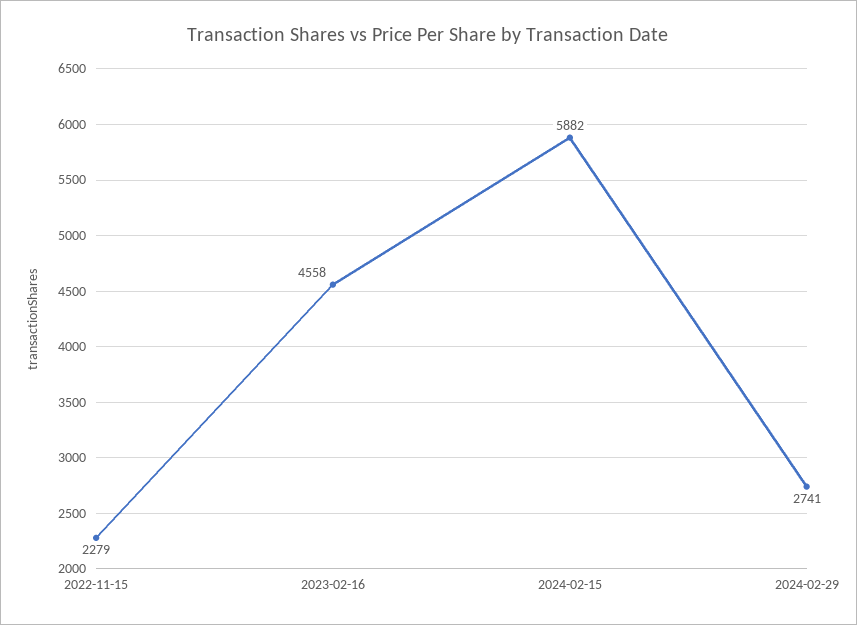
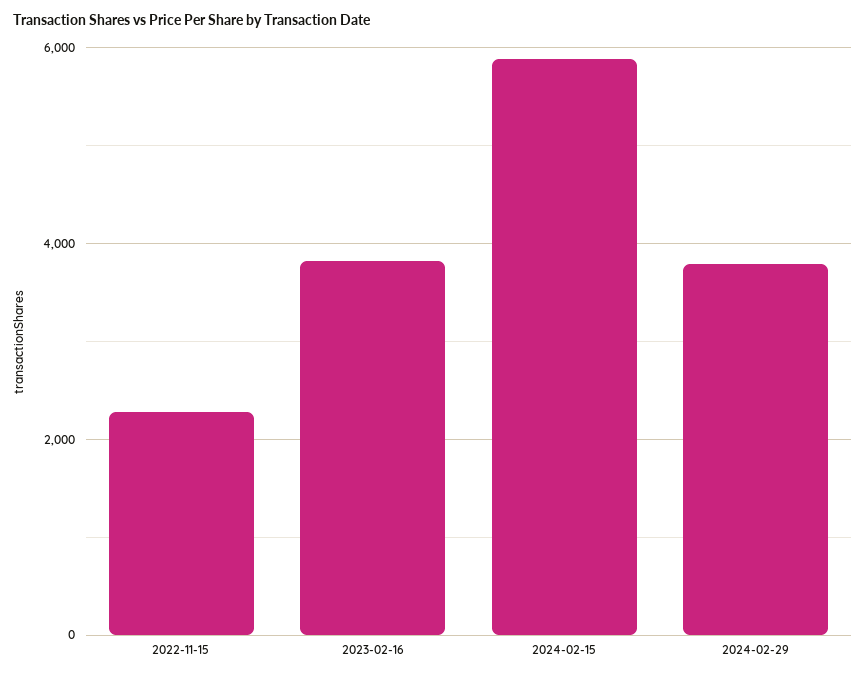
2023-02-16: 4558 -> 3800
2024-02-29: 2741 -> 3800

